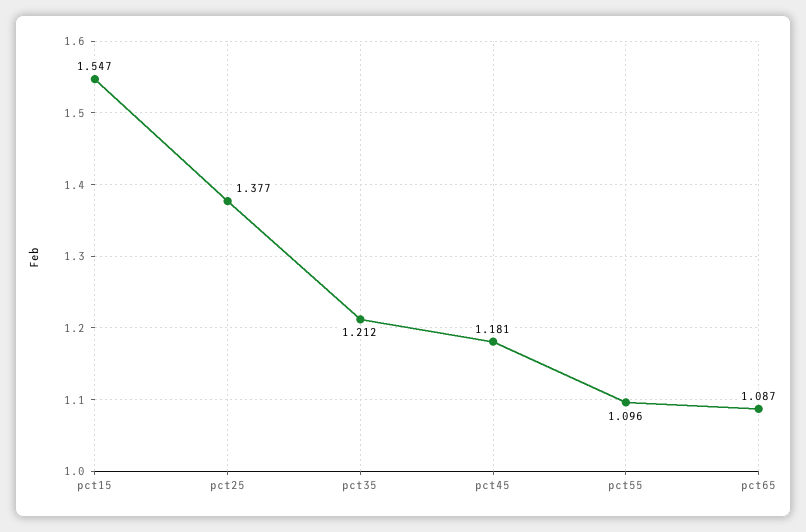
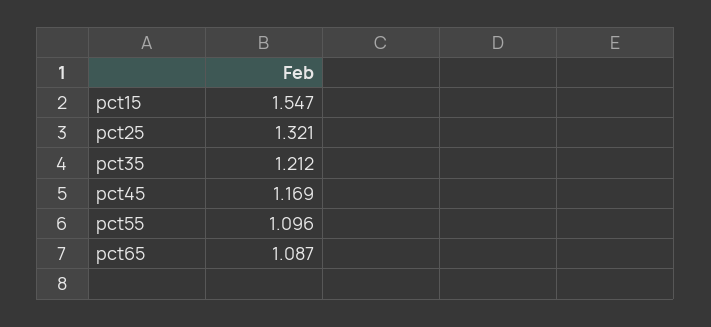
pct25: 1.377 -> 1.321
pct45: 1.181 -> 1.169

